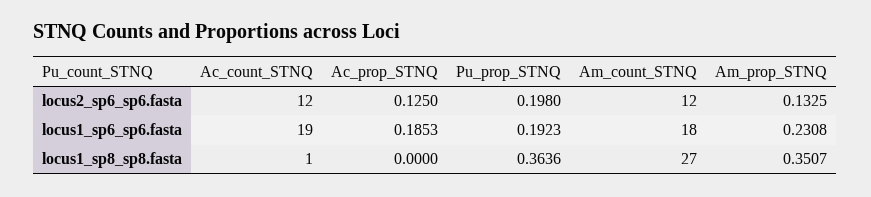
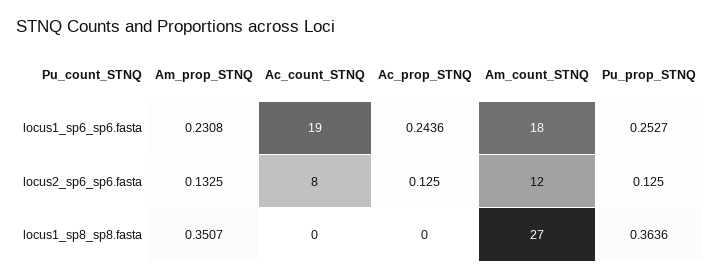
Ac_count_STNQ, locus2_sp6_sp6.fasta: 12 -> 8
Pu_prop_STNQ, locus2_sp6_sp6.fasta: 0.198 -> 0.125
Ac_prop_STNQ, locus1_sp6_sp6.fasta: 0.1853 -> 0.2436
Pu_prop_STNQ, locus1_sp6_sp6.fasta: 0.1923 -> 0.2527
Ac_count_STNQ, locus1_sp8_sp8.fasta: 1 -> 0

